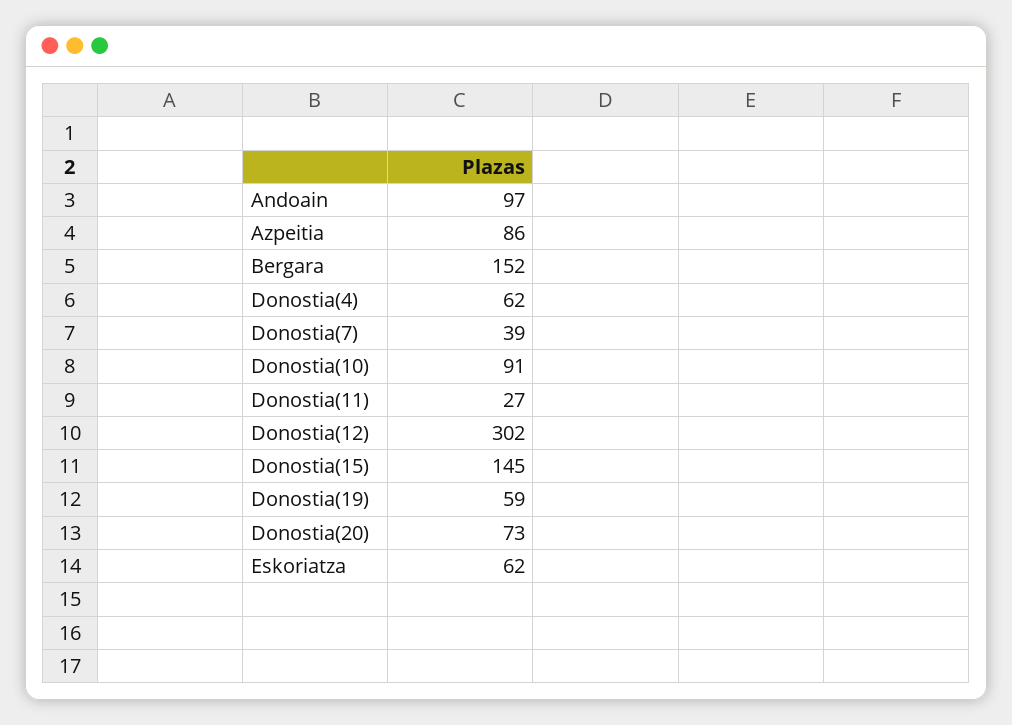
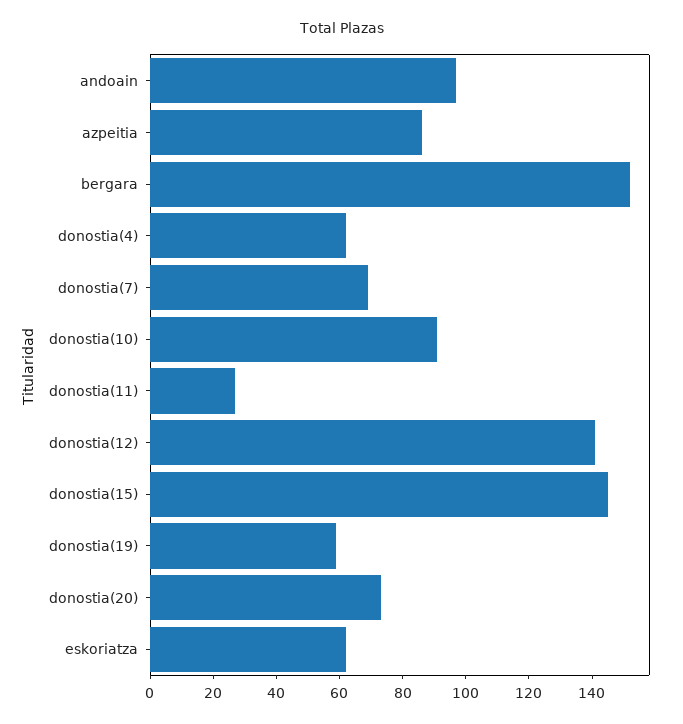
Donostia(7): 39 -> 70
Donostia(12): 302 -> 140

